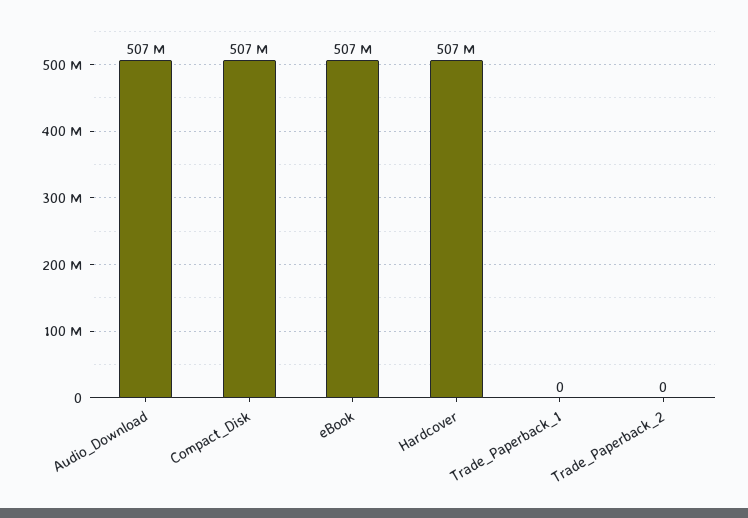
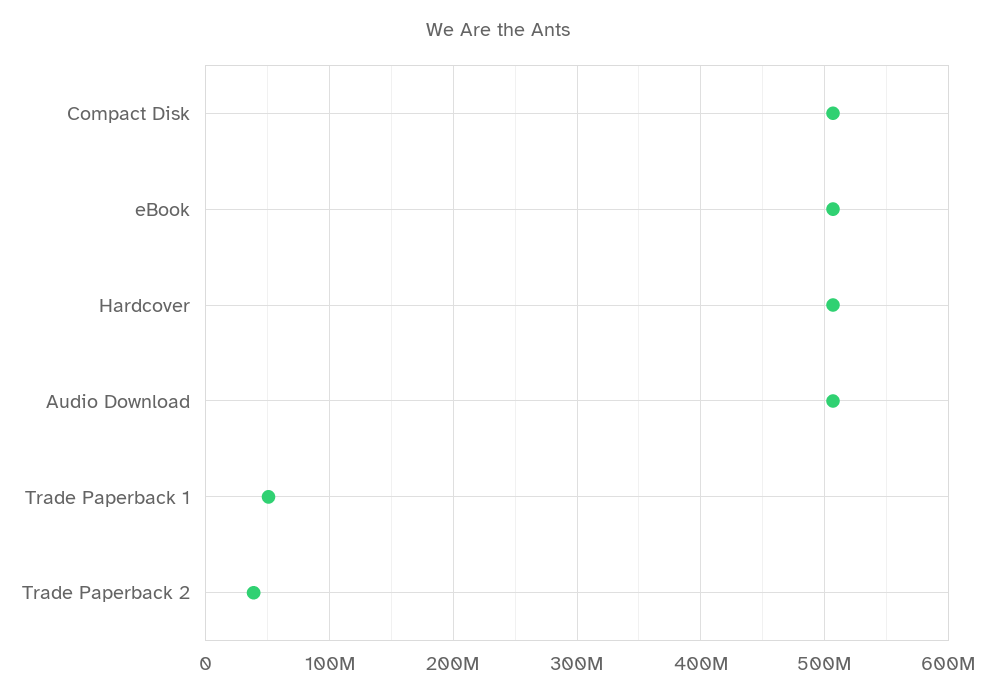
Trade_Paperback_1: 0 -> 50000000
Trade_Paperback_2: 0 -> 40000000

